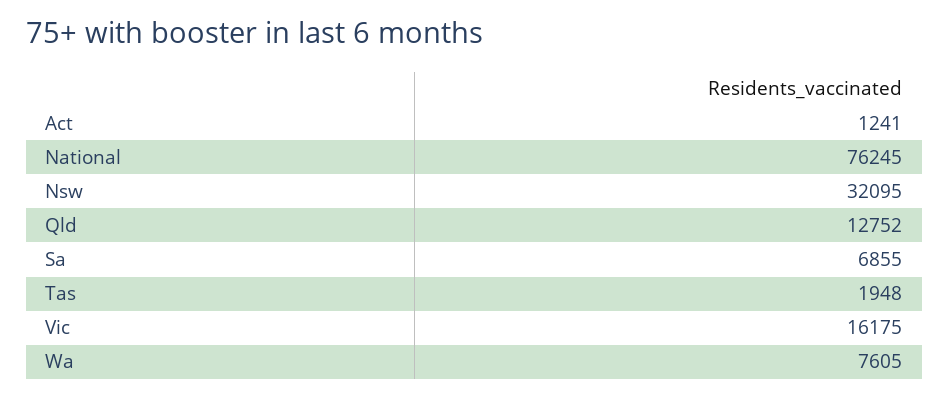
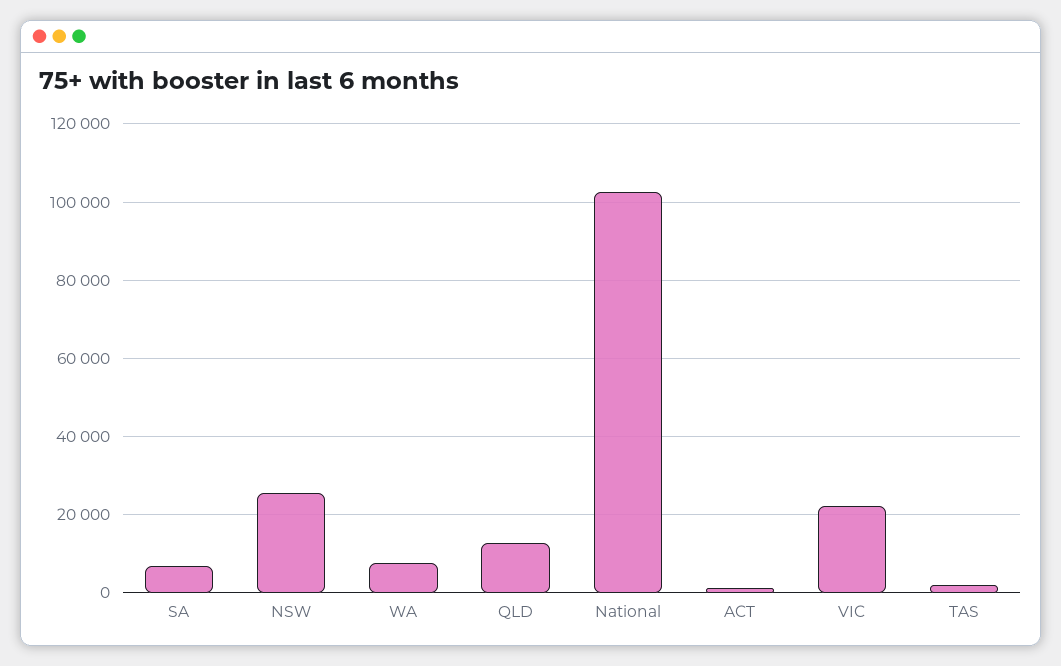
National: 76245 -> 102000
Nsw: 32095 -> 26000
Vic: 16175 -> 22000

